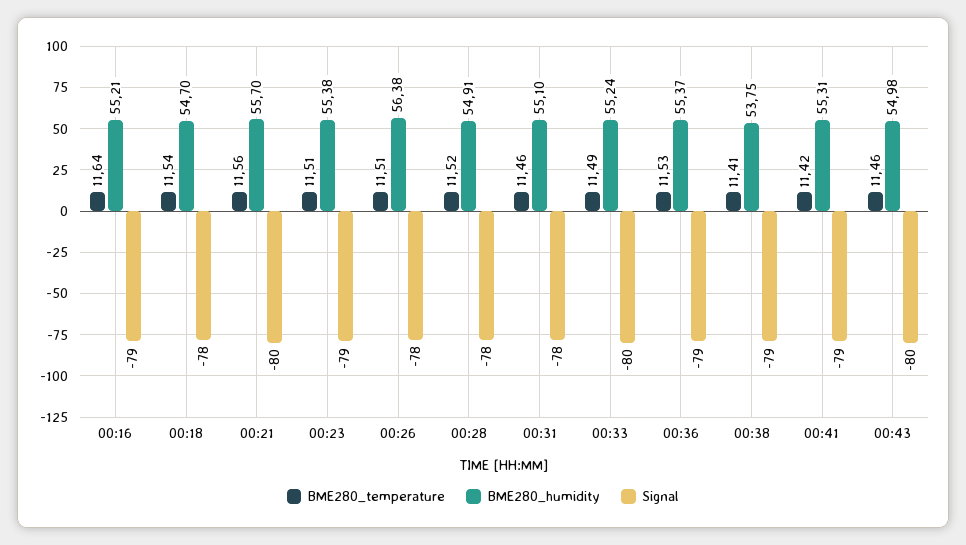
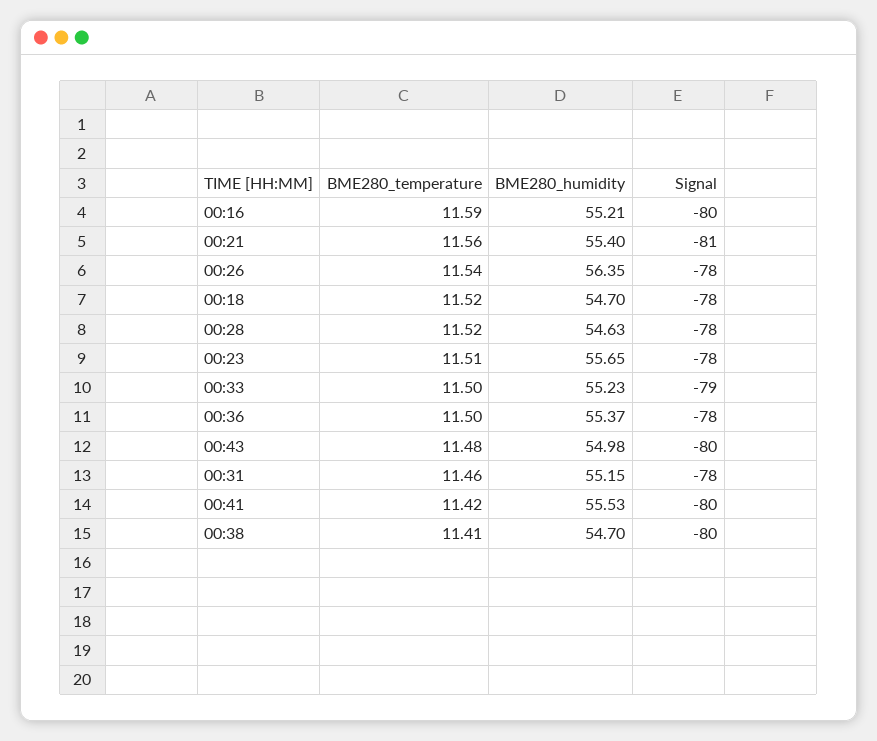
BME280_temperature, 00:16: 11.64 -> 11.59
Signal, 00:16: -79 -> -80
BME280_temperature, 00:18: 11.54 -> 11.52
BME280_humidity, 00:21: 55.7 -> 55.4
Signal, 00:21: -80 -> -81
BME280_humidity, 00:23: 55.38 -> 55.65
Signal, 00:23: -79 -> -78
BME280_temperature, 00:26: 11.51 -> 11.54
BME280_humidity, 00:26: 56.38 -> 56.35
BME280_humidity, 00:28: 54.91 -> 54.63
BME280_humidity, 00:31: 55.1 -> 55.15
BME280_temperature, 00:33: 11.49 -> 11.5
BME280_humidity, 00:33: 55.24 -> 55.23
Signal, 00:33: -80 -> -79
BME280_temperature, 00:36: 11.53 -> 11.5
Signal, 00:36: -79 -> -78
BME280_humidity, 00:38: 53.75 -> 54.7
Signal, 00:38: -79 -> -80
BME280_humidity, 00:41: 55.31 -> 55.53
Signal, 00:41: -79 -> -80
BME280_temperature, 00:43: 11.46 -> 11.48

